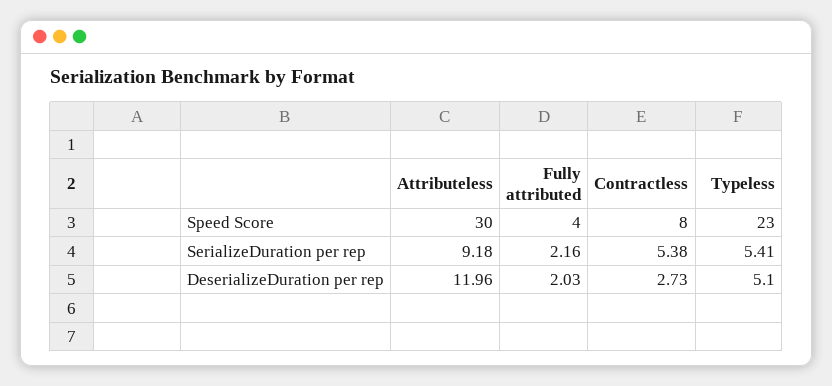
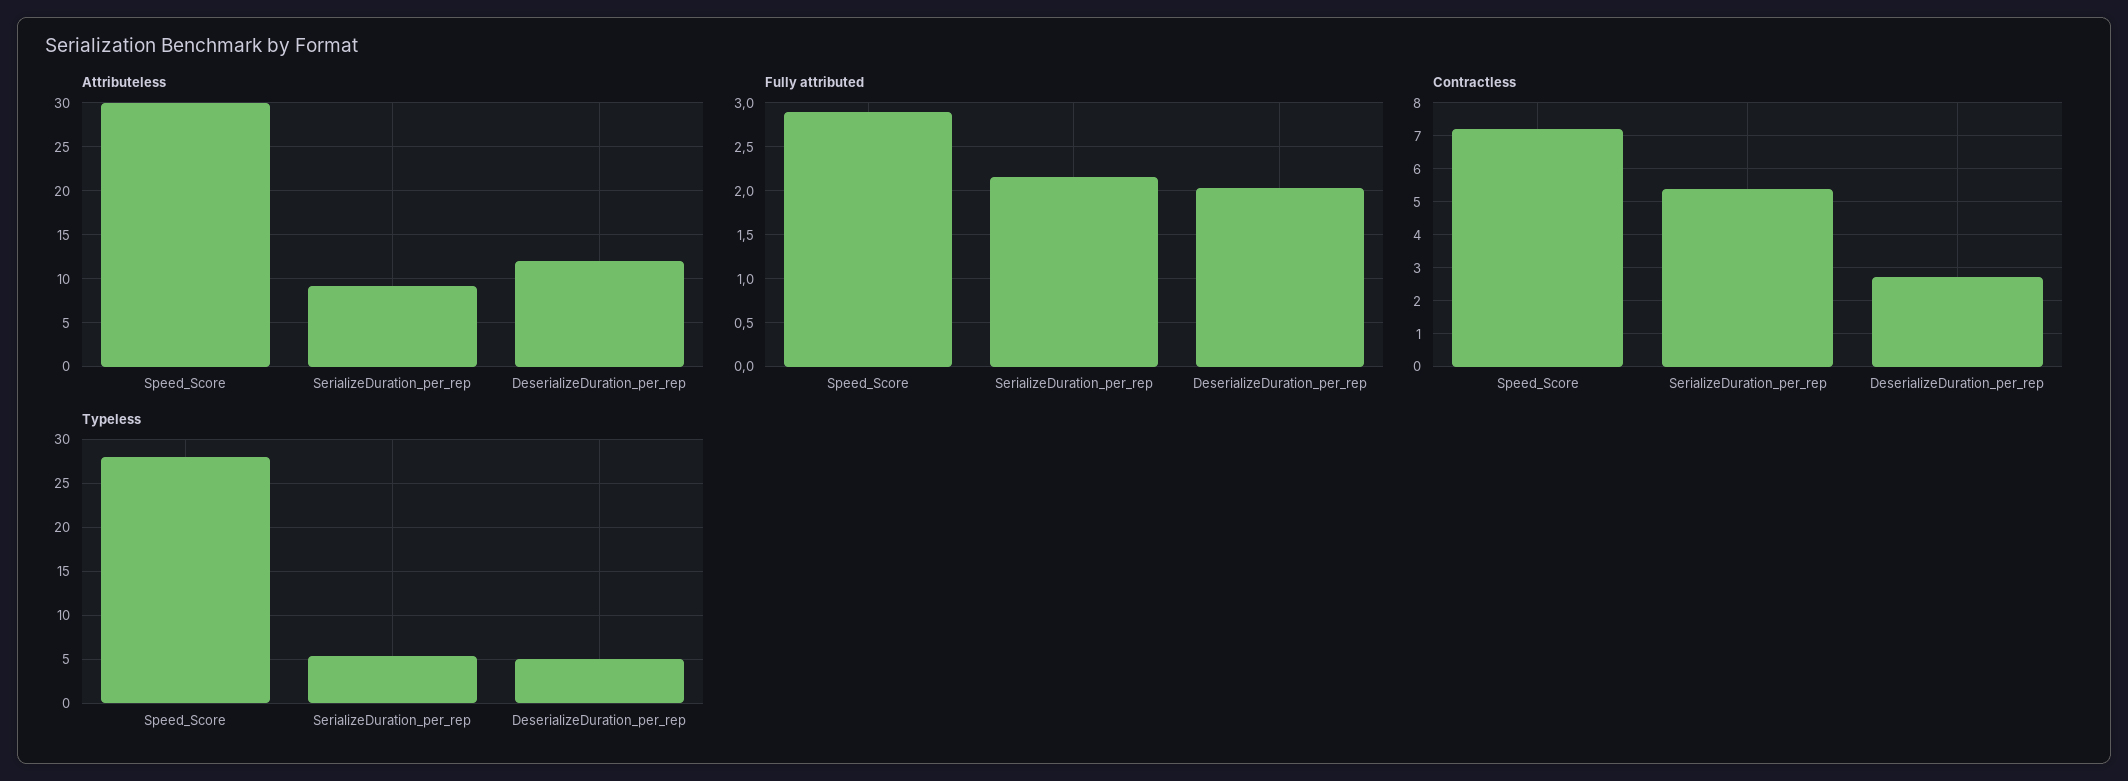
Fully attributed, Speed Score: 4 -> 2.9
Contractless, Speed Score: 8 -> 7.2
Typeless, Speed Score: 23 -> 28

